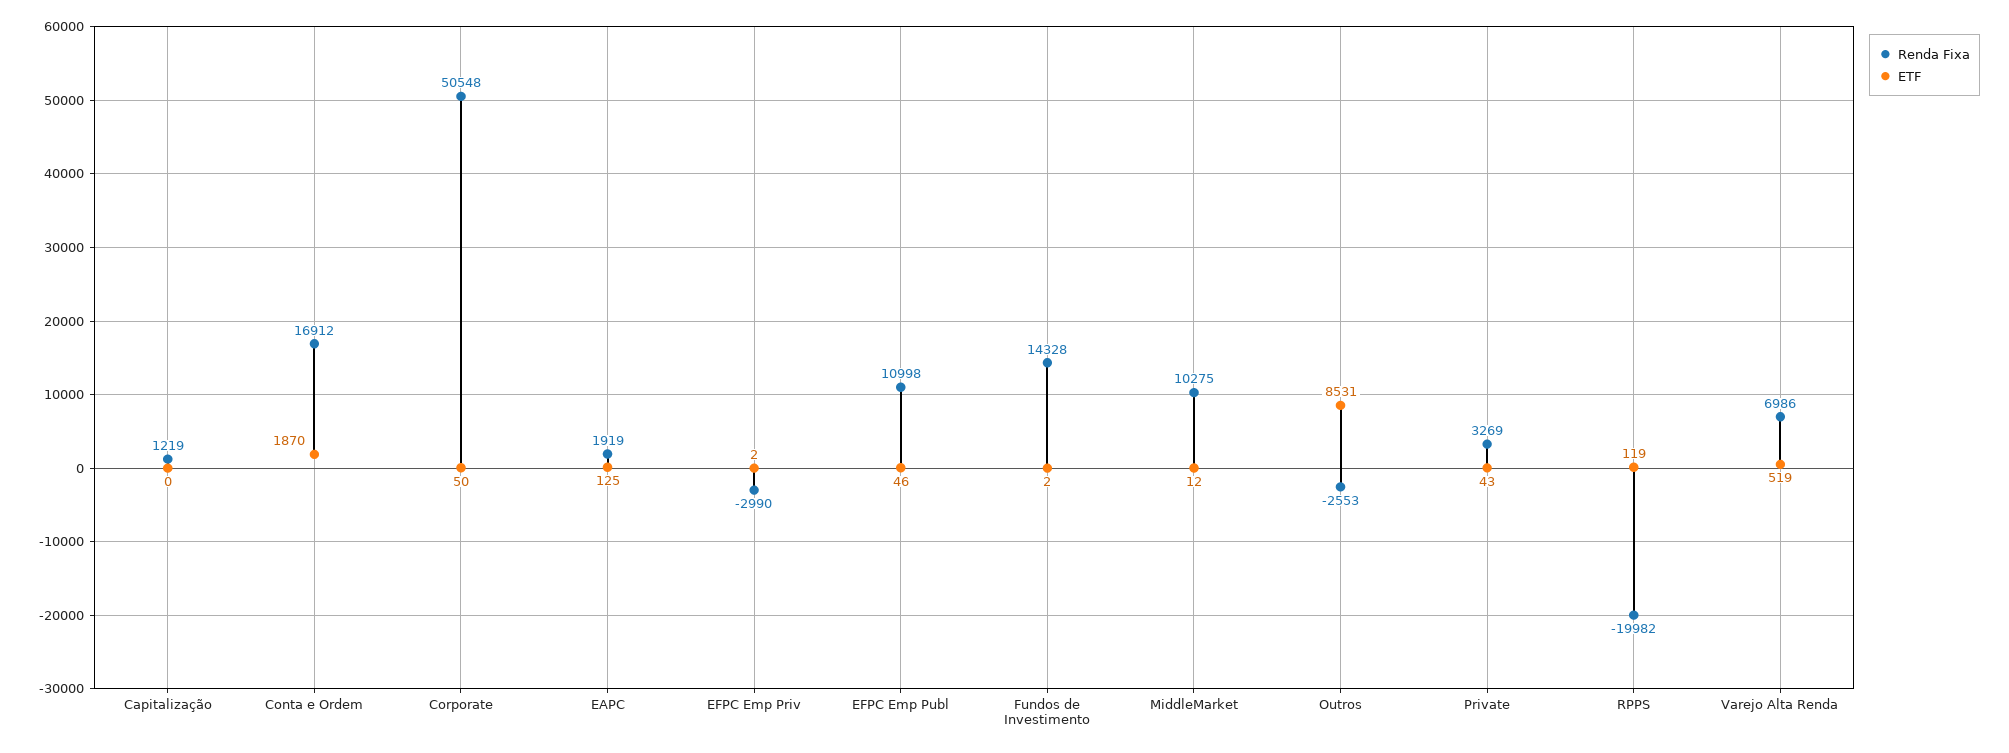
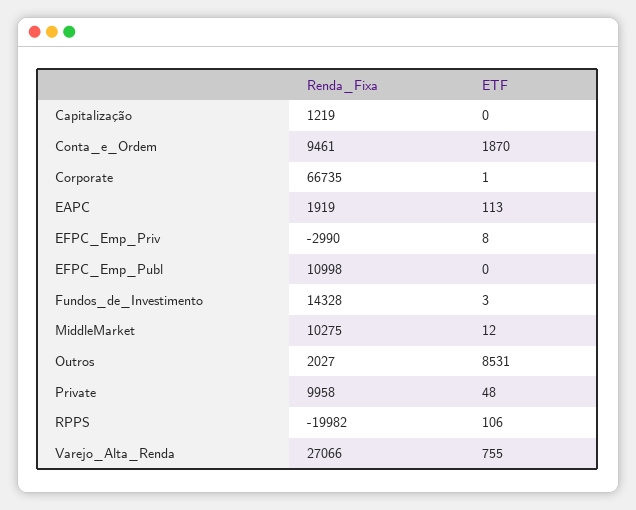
Renda Fixa, Conta e Ordem: 16912 -> 9461
Renda Fixa, Corporate: 50548 -> 66735
ETF, Corporate: 50 -> 1
ETF, EAPC: 125 -> 113
ETF, EFPC Emp Priv: 2 -> 8
ETF, EFPC Emp Publ: 46 -> 0
ETF, Fundos de Investimento: 2 -> 3
Renda Fixa, Outros: -2553 -> 2027
Renda Fixa, Private: 3269 -> 9958
ETF, Private: 43 -> 48
ETF, RPPS: 119 -> 106
Renda Fixa, Varejo Alta Renda: 6986 -> 27066
ETF, Varejo Alta Renda: 519 -> 755

